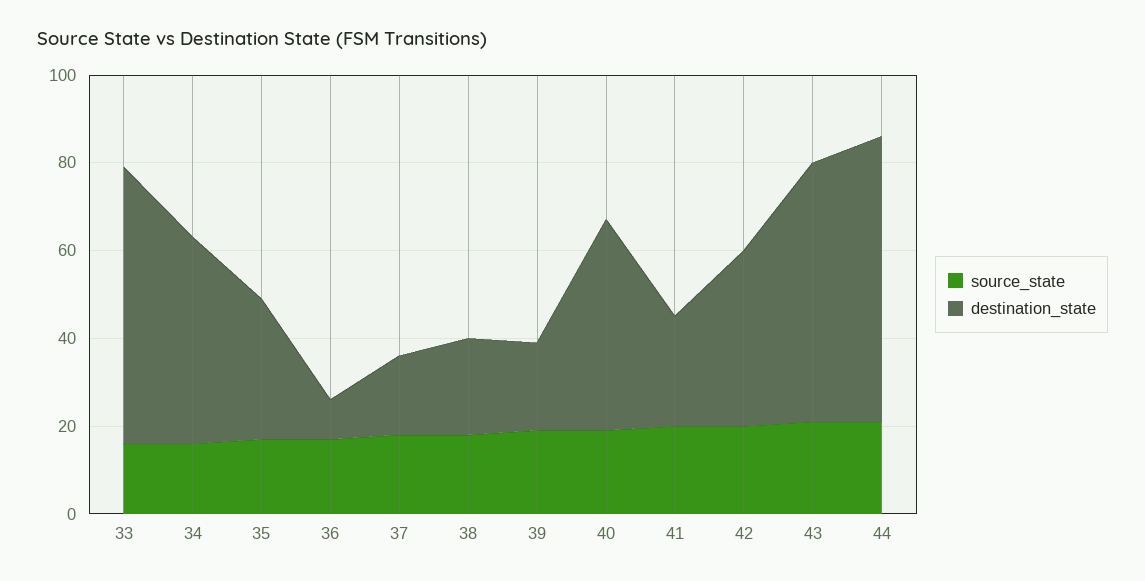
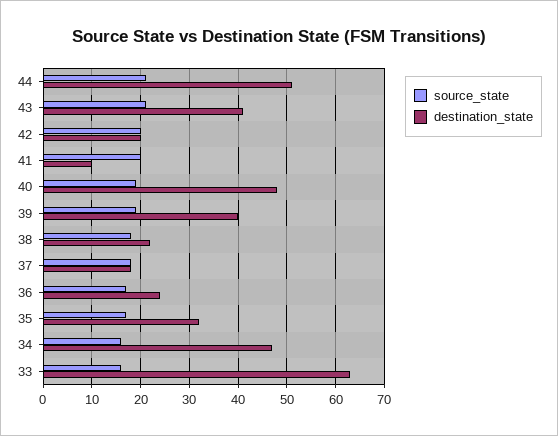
destination_state, 36: 10 -> 25
destination_state, 39: 20 -> 40
destination_state, 41: 25 -> 10
destination_state, 42: 40 -> 20
destination_state, 43: 60 -> 40
destination_state, 44: 65 -> 50

